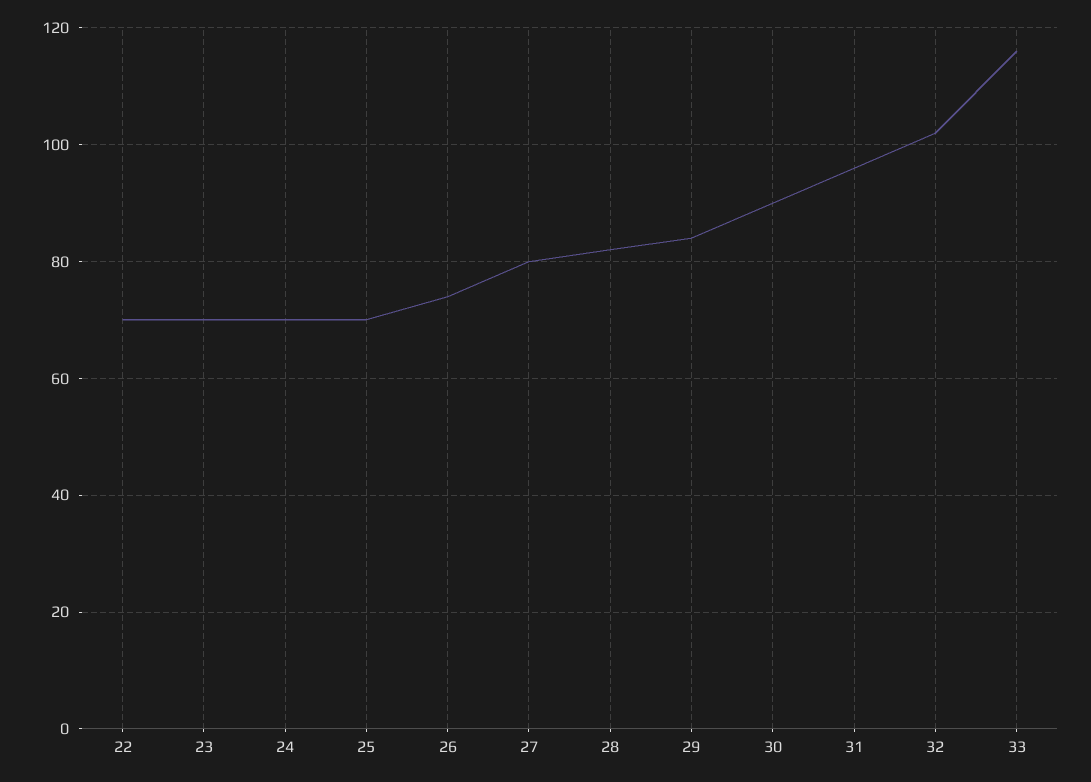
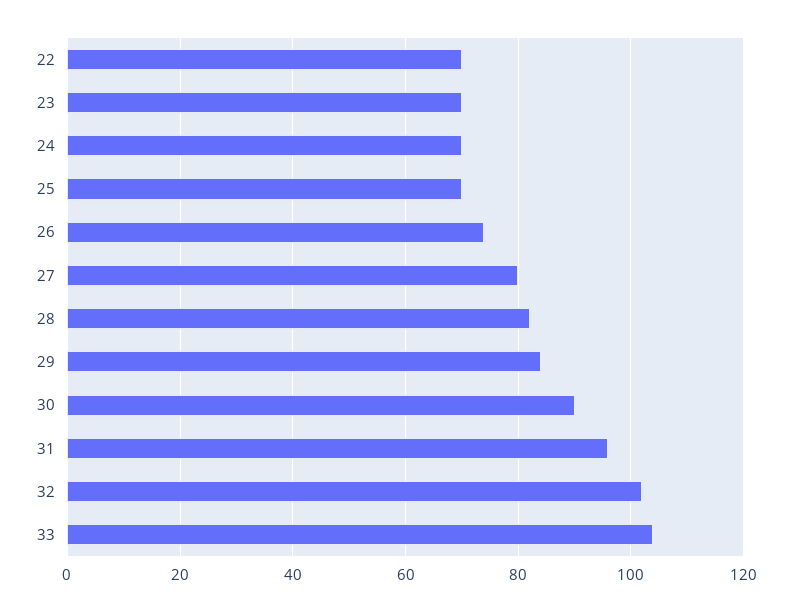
33: 115 -> 105

